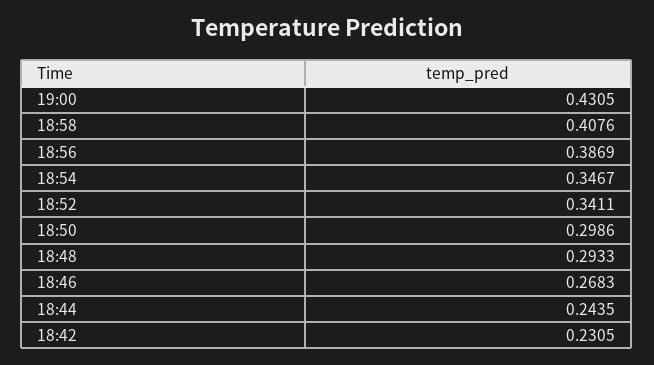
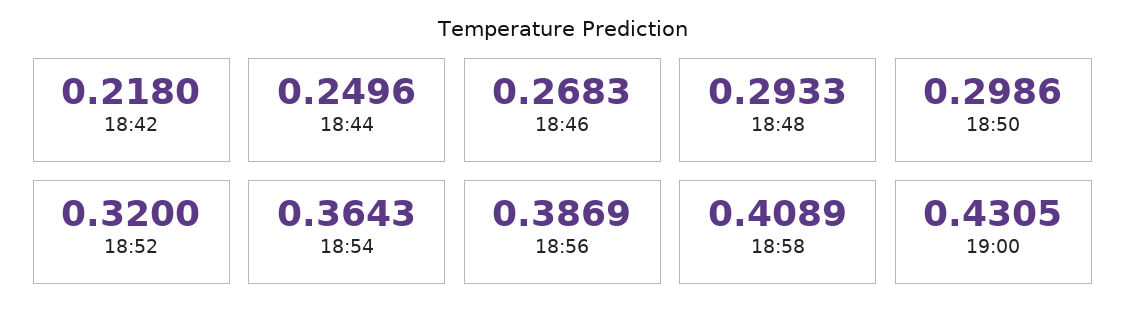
18:58: 0.4076 -> 0.4089
18:54: 0.3467 -> 0.3643
18:52: 0.3411 -> 0.32
18:44: 0.2435 -> 0.2496
18:42: 0.2305 -> 0.218

